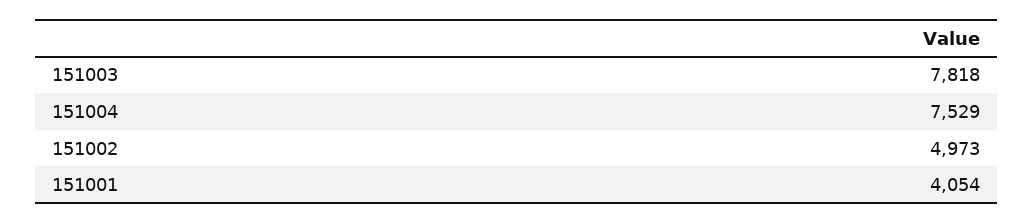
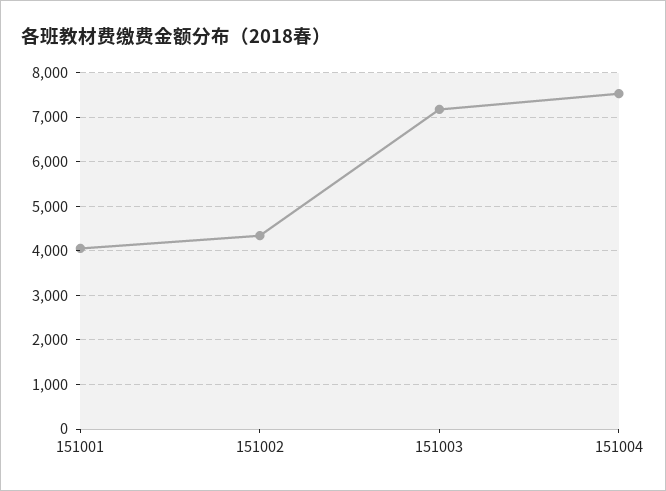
151003: 7818 -> 7200
151002: 4973 -> 4400

